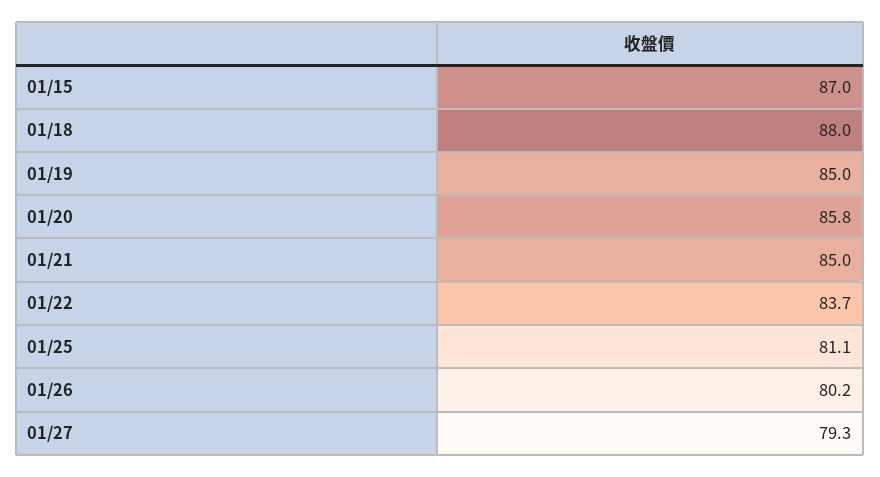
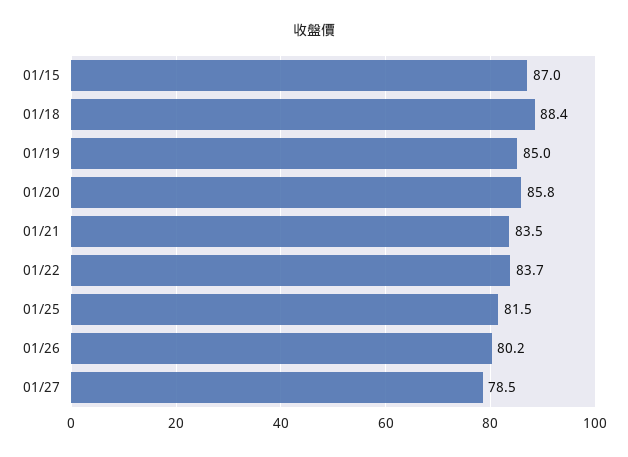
01/18: 88 -> 88.4
01/21: 85 -> 83.5
01/25: 81.1 -> 81.5
01/27: 79.3 -> 78.5

